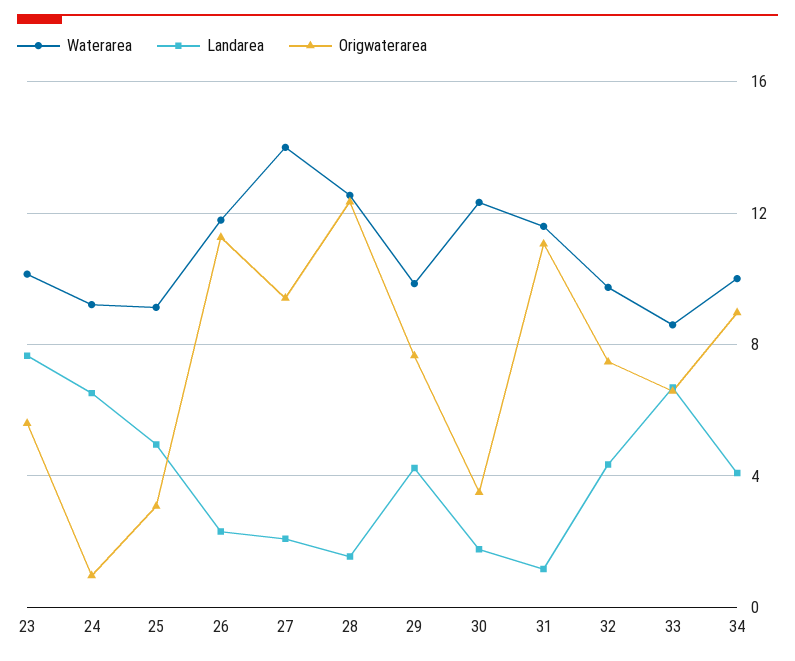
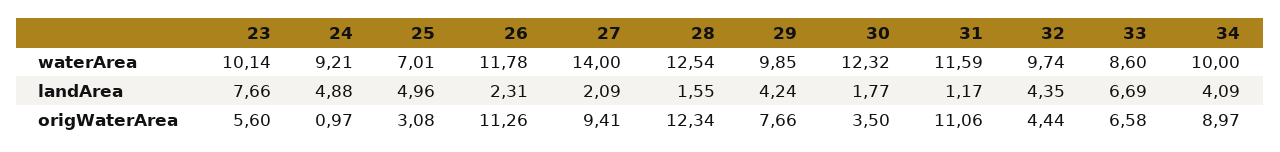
Landarea, 24: 6.5 -> 4.88
Waterarea, 25: 9 -> 7.01
Origwaterarea, 32: 7.5 -> 4.44

